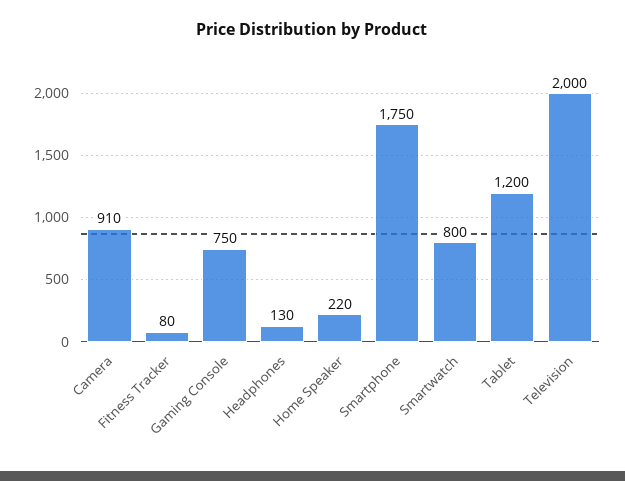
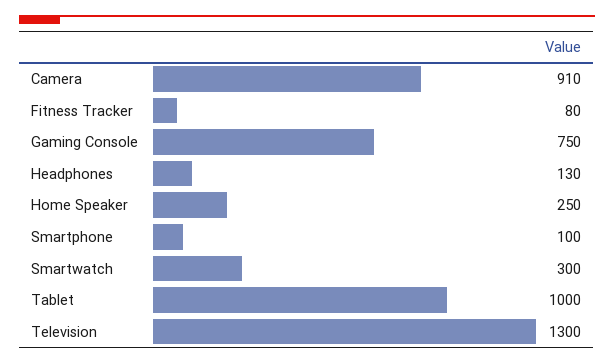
Home Speaker: 220 -> 250
Smartphone: 1750 -> 100
Smartwatch: 800 -> 300
Tablet: 1200 -> 1000
Television: 2000 -> 1300

